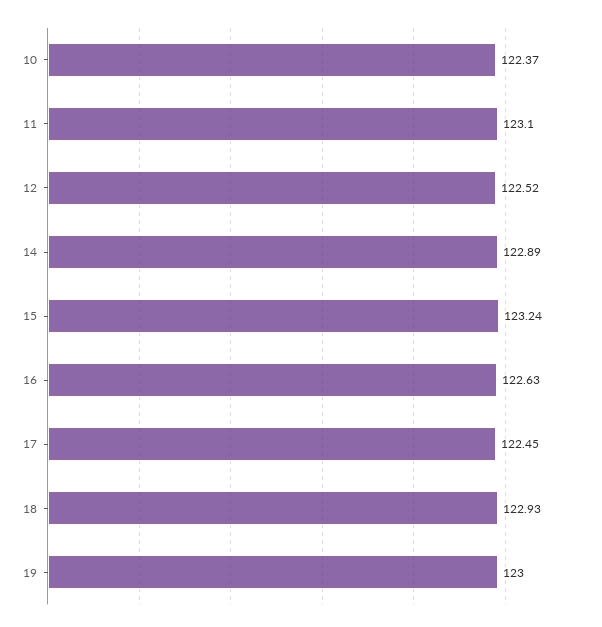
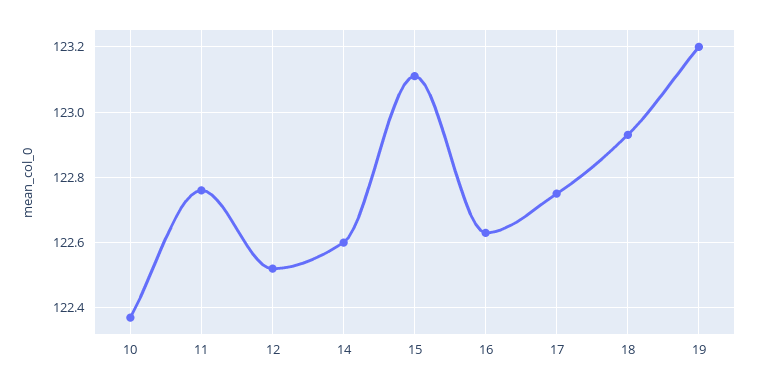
11: 123.1 -> 122.75
14: 122.89 -> 122.6
15: 123.24 -> 123.1
17: 122.45 -> 122.75
19: 123 -> 123.2

